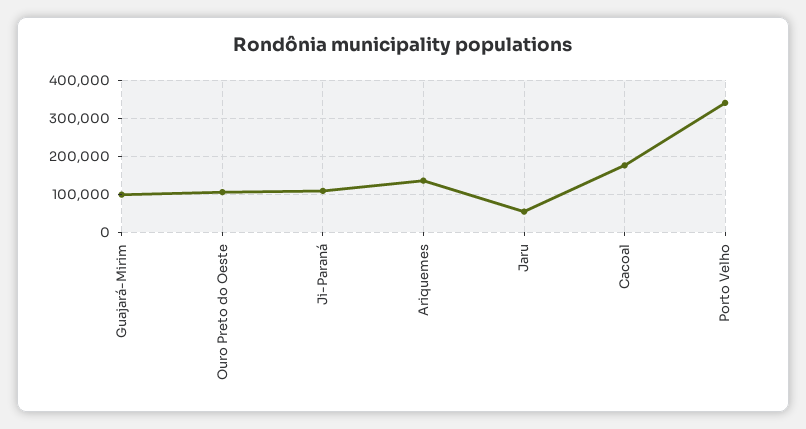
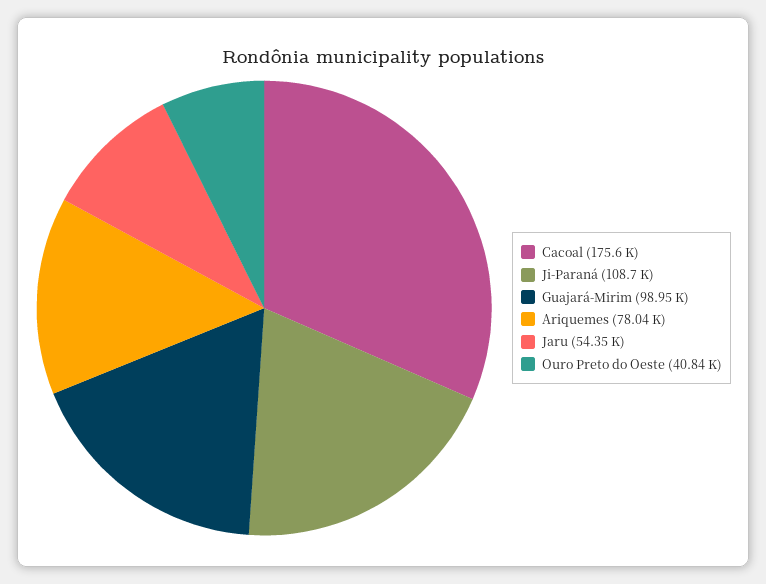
Ouro Preto do Oeste: 100000 -> 40840
Ariquemes: 140000 -> 78040
Porto Velho: 340000 -> none

